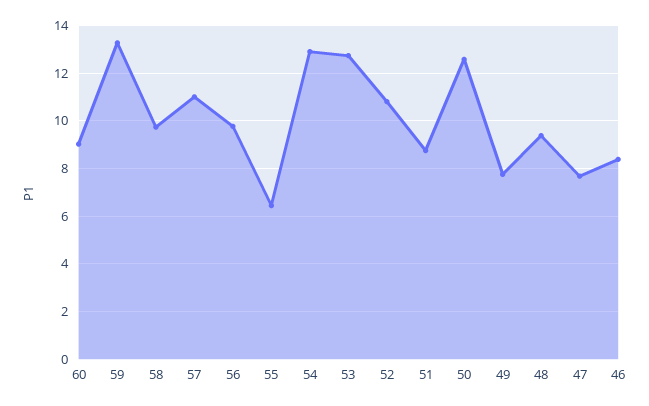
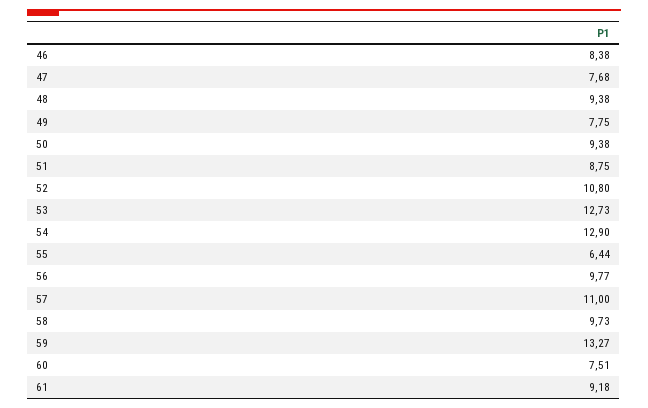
60: 9 -> 7.51
50: 12.5 -> 9.38
61: none -> 9.18

